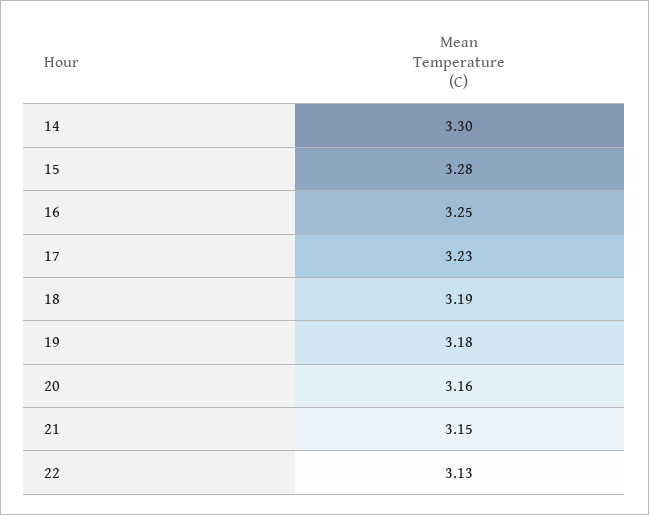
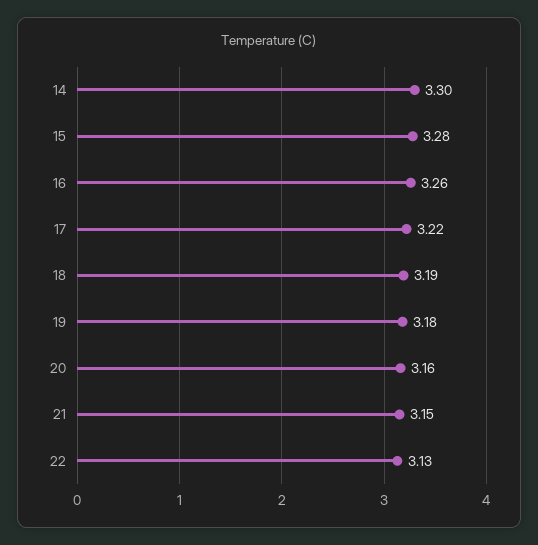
16: 3.25 -> 3.26
17: 3.23 -> 3.22

